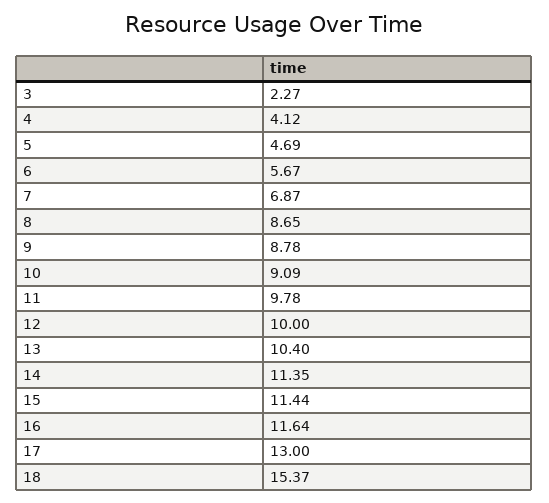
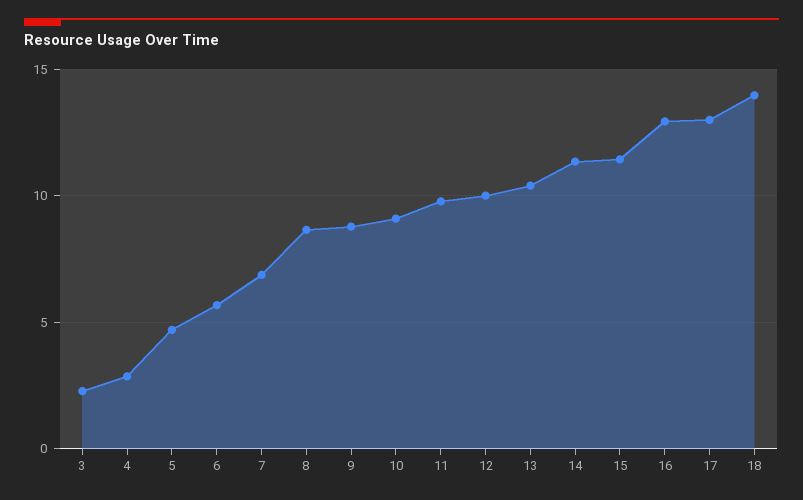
4: 4.12 -> 3
16: 11.64 -> 13
18: 15.37 -> 14

